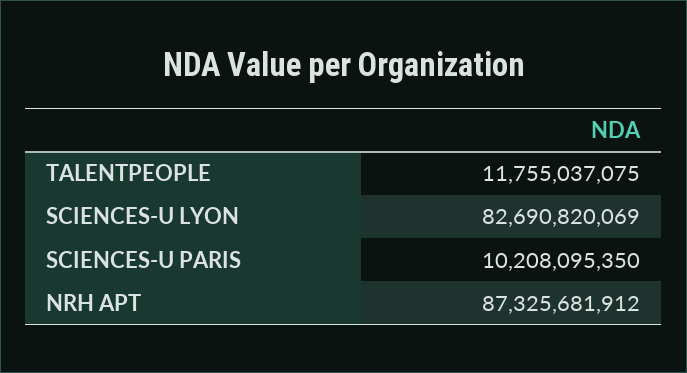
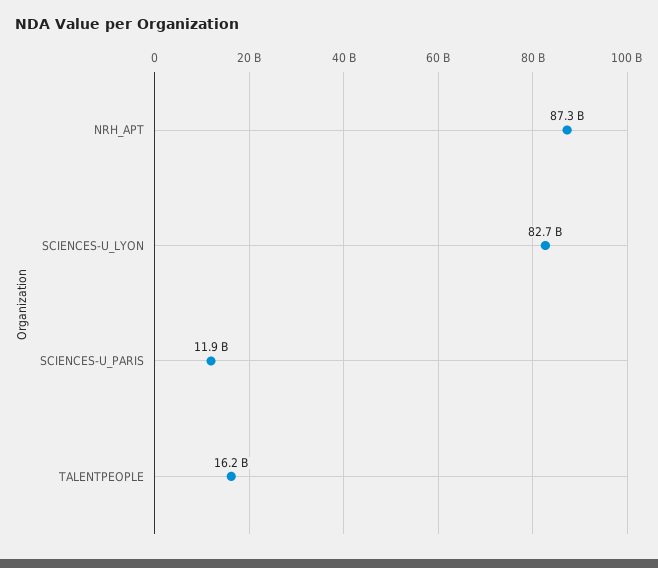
TALENTPEOPLE: 11755037075 -> 16200000000
SCIENCES-U PARIS: 10208095350 -> 11900000000

